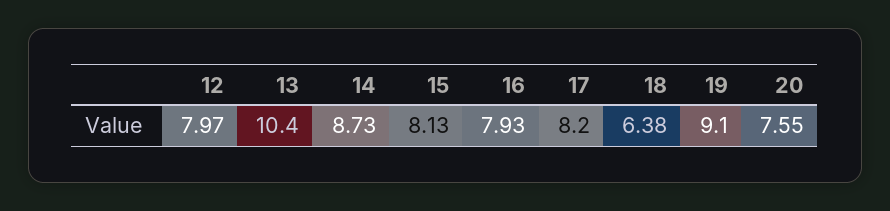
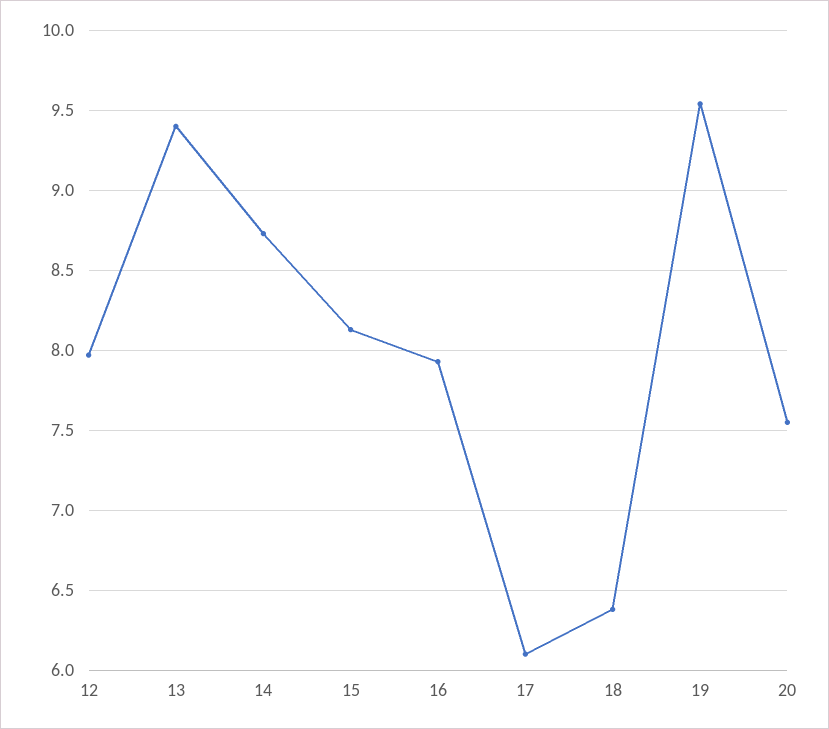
13: 10.4 -> 9.4
17: 8.2 -> 6.1
19: 9.1 -> 9.55

